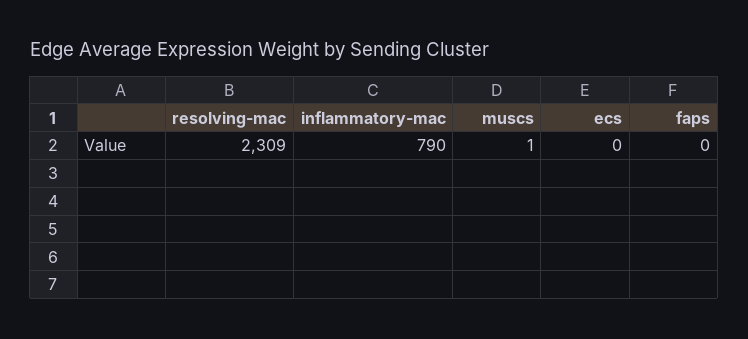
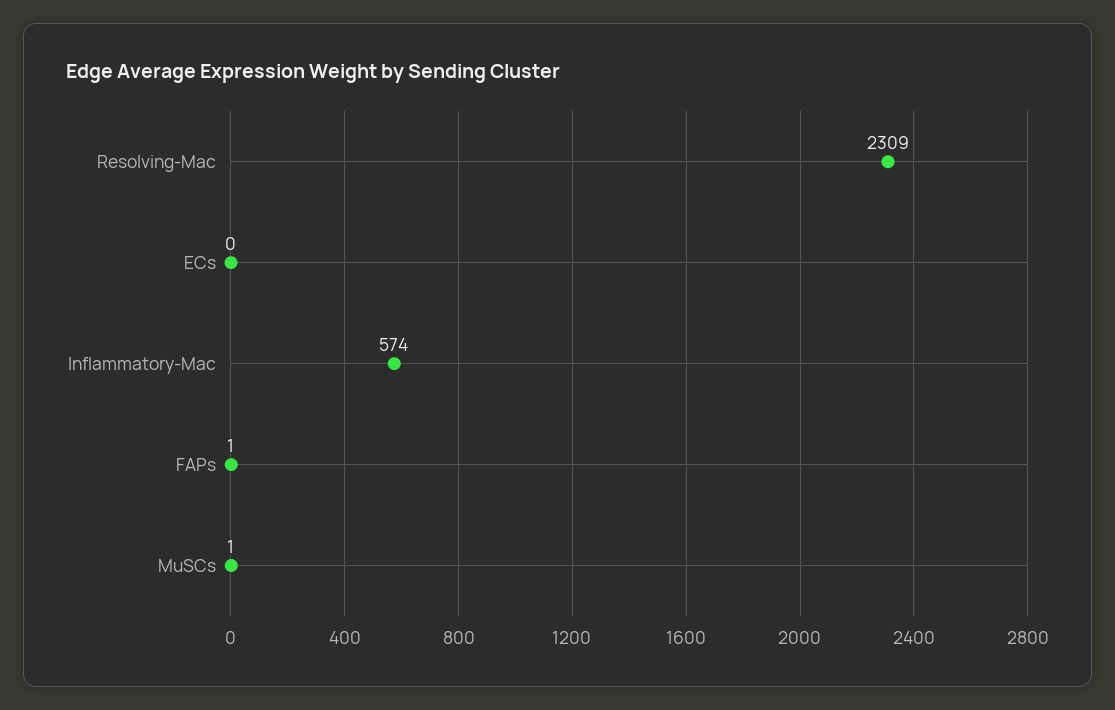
inflammatory-mac: 790 -> 574
faps: 0 -> 1

